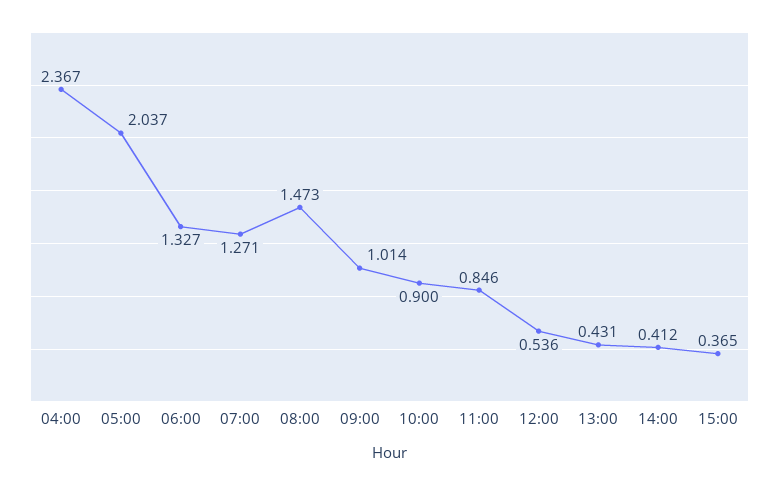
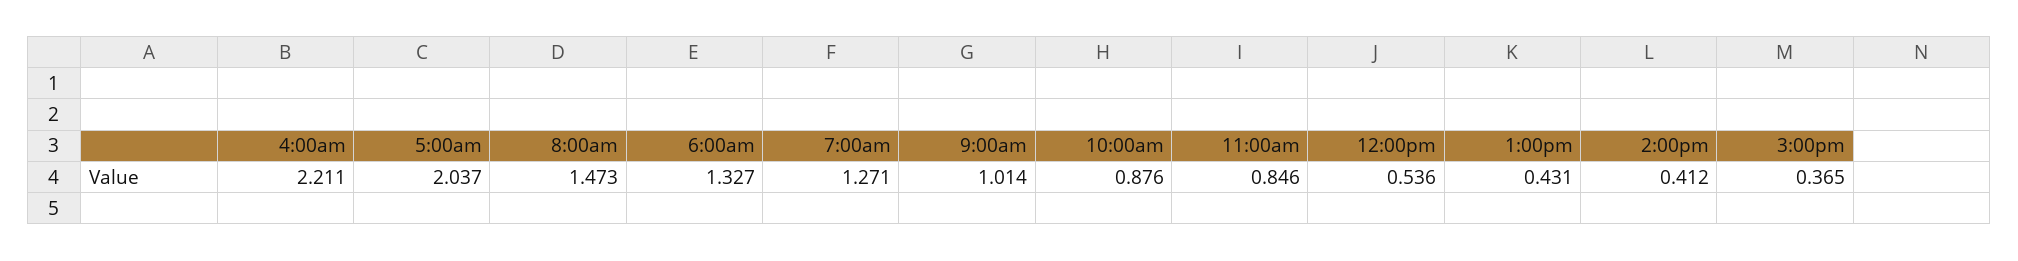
04:00: 2.367 -> 2.211
10:00: 0.9 -> 0.876

